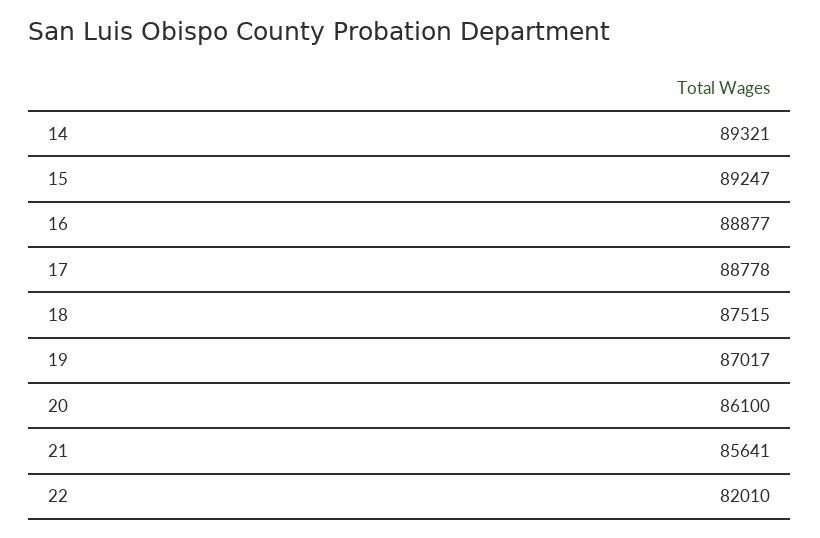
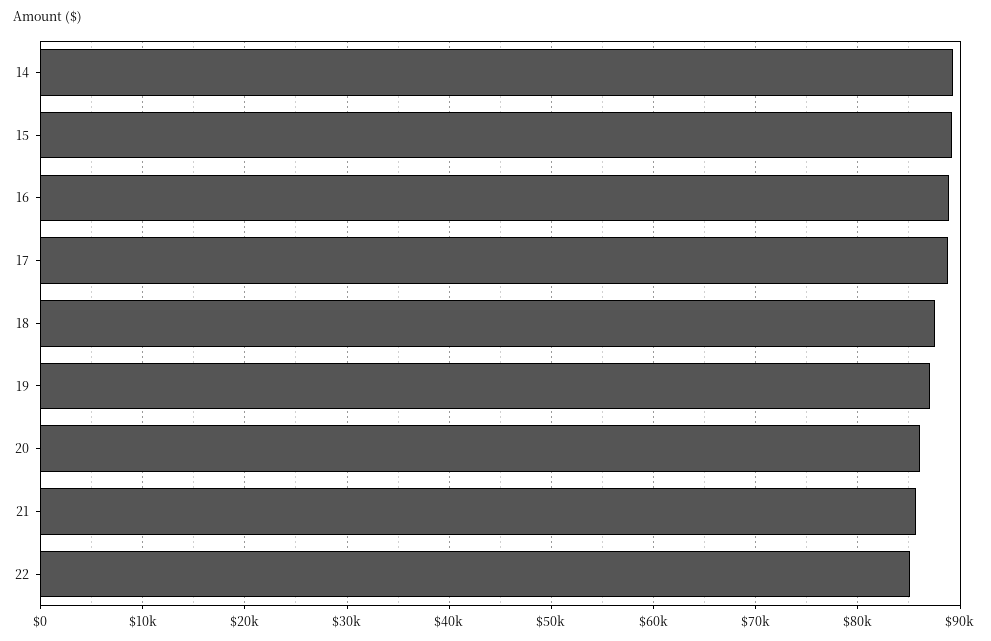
22: 82010 -> 85000

